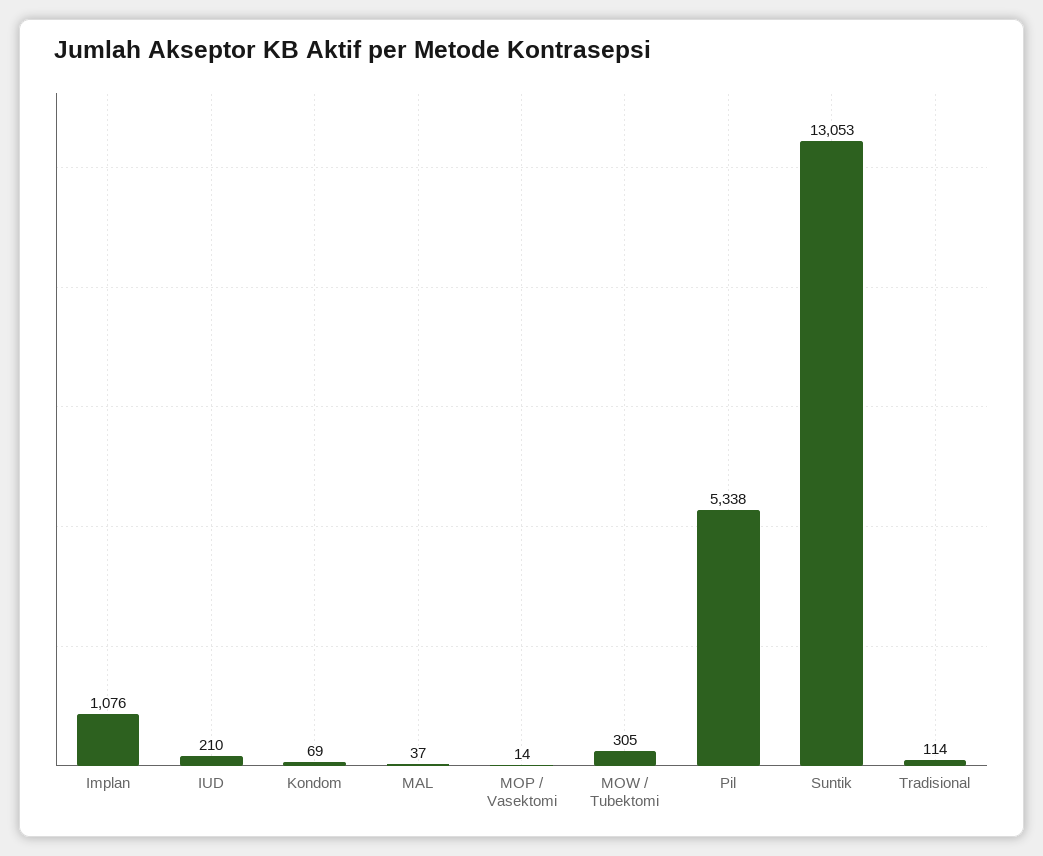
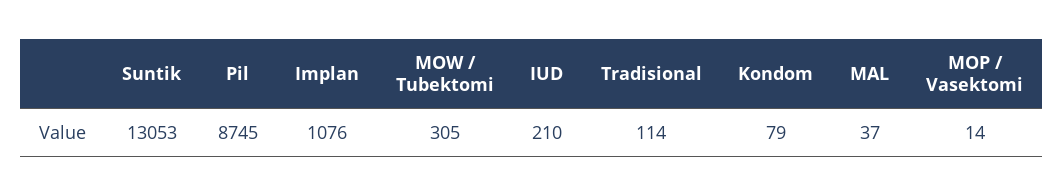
Kondom: 69 -> 79
Pil: 5338 -> 8745

